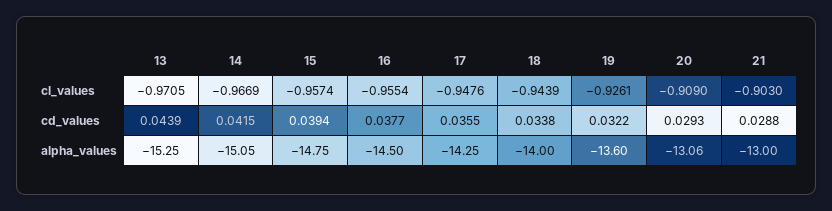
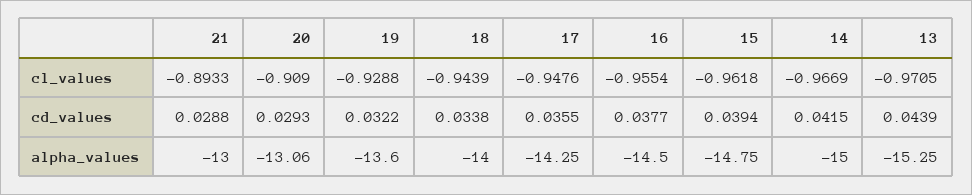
15, cl_values: -0.9574 -> -0.9618
19, cl_values: -0.9261 -> -0.9288
21, cl_values: -0.903 -> -0.8933
14, alpha_values: -15.05 -> -15

